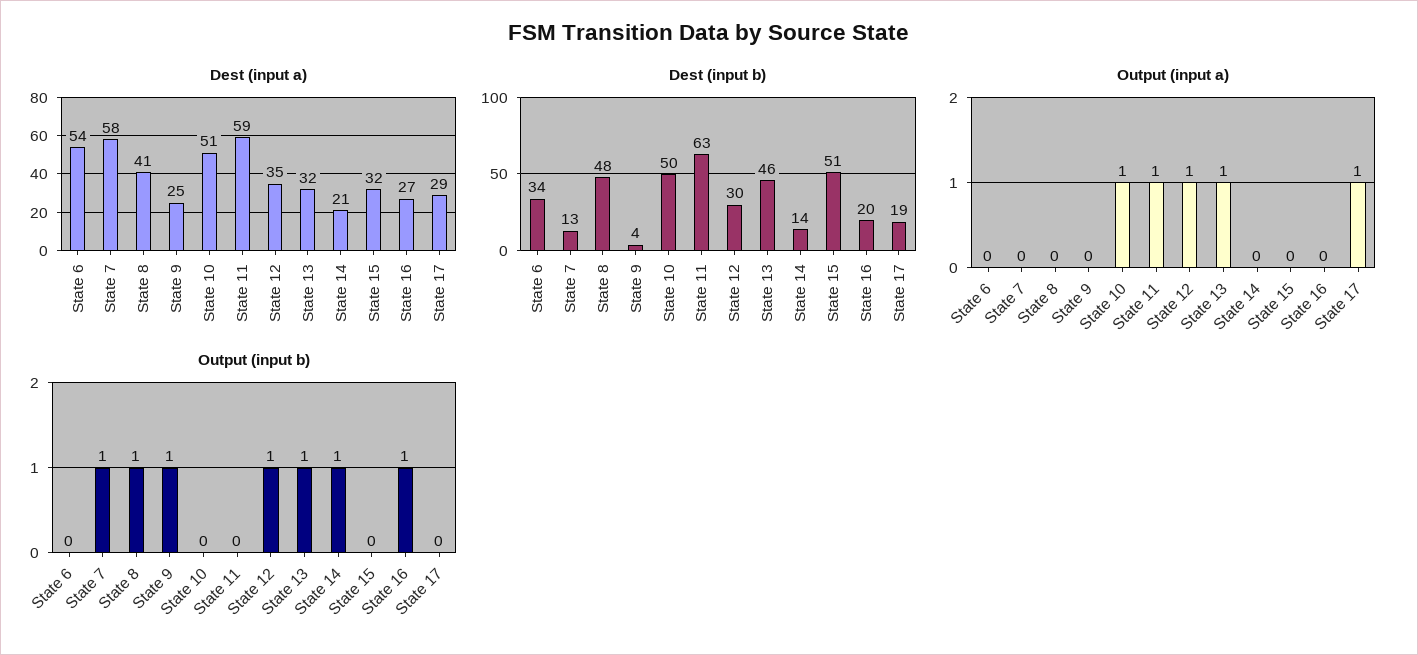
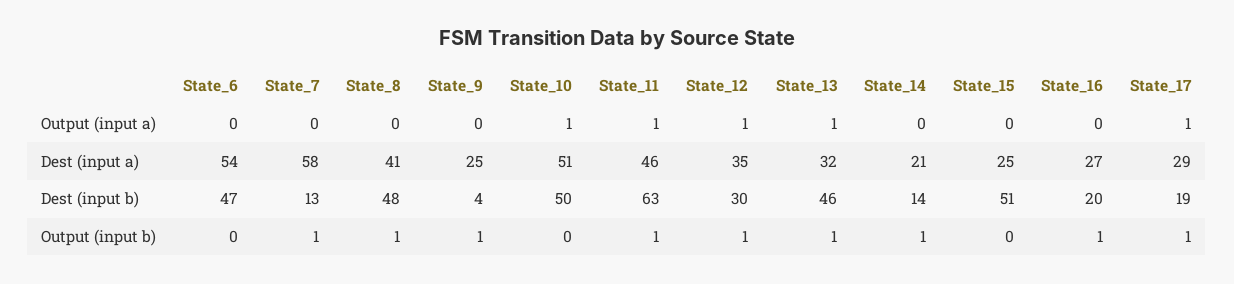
Dest (input a), State 11: 59 -> 46
Dest (input a), State 15: 32 -> 25
Dest (input b), State 6: 34 -> 47
Output (input b), State 11: 0 -> 1
Output (input b), State 17: 0 -> 1

